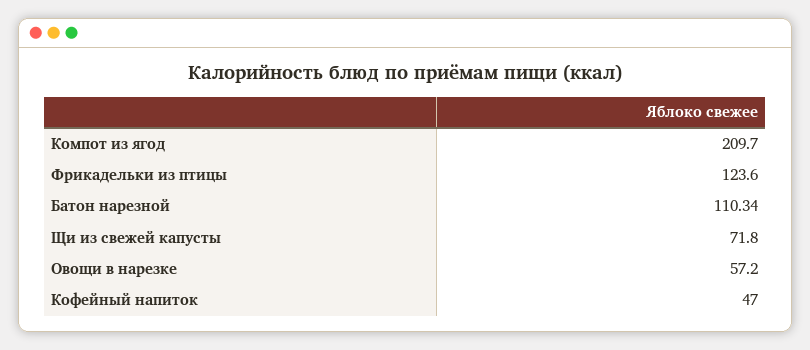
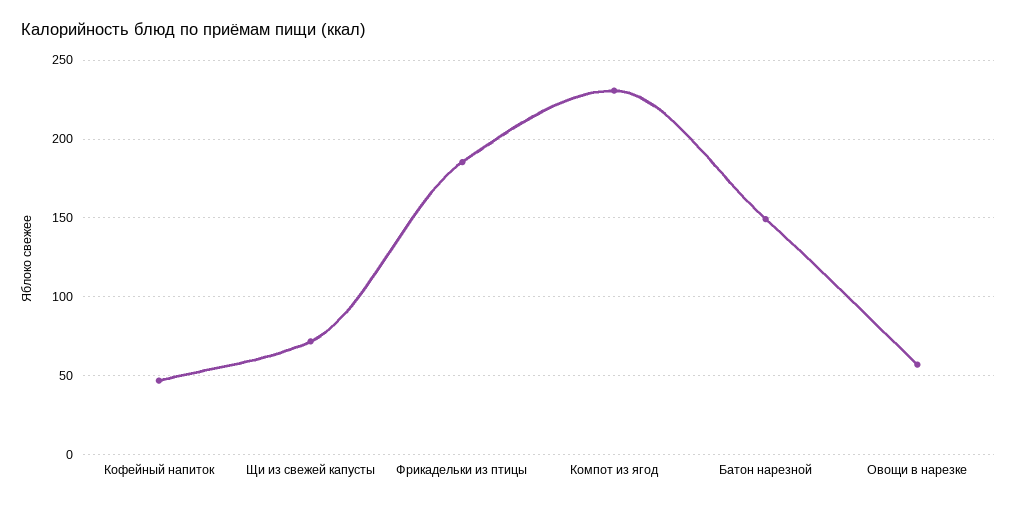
Компот из ягод: 209.7 -> 230
Фрикадельки из птицы: 123.6 -> 185
Батон нарезной: 110.34 -> 150

